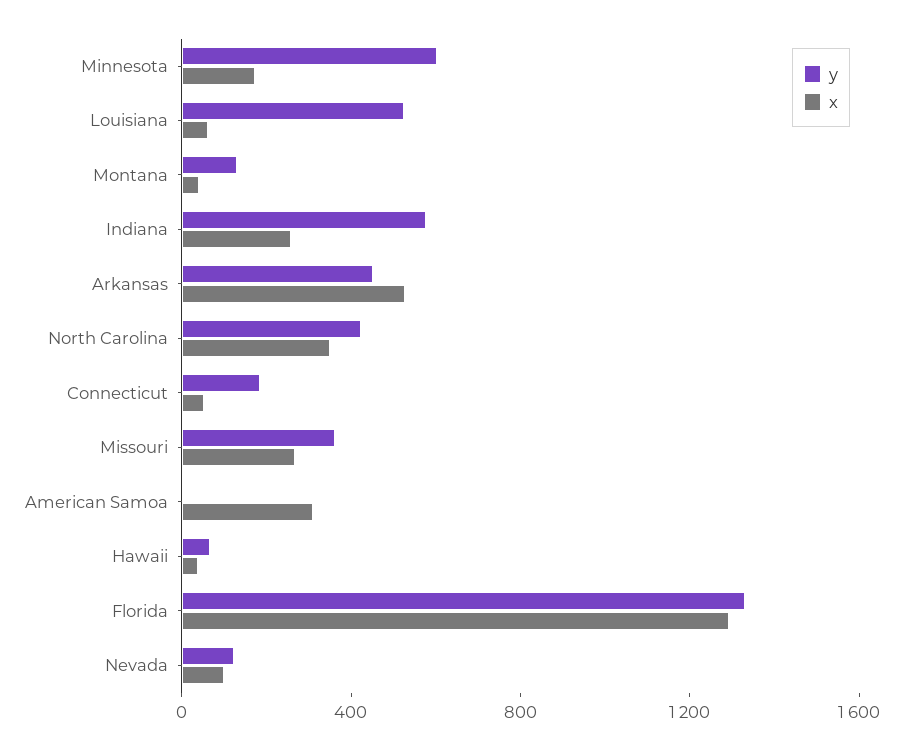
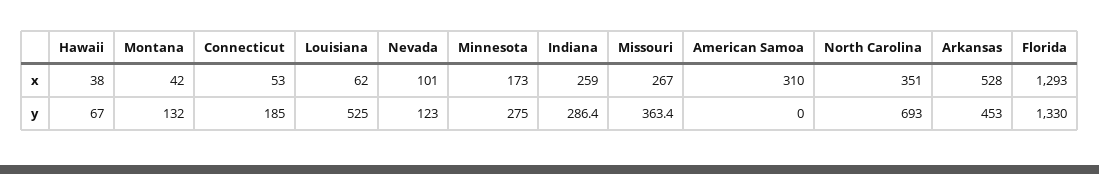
y, Minnesota: 600 -> 275
y, Indiana: 600 -> 286.4
y, North Carolina: 400 -> 693

